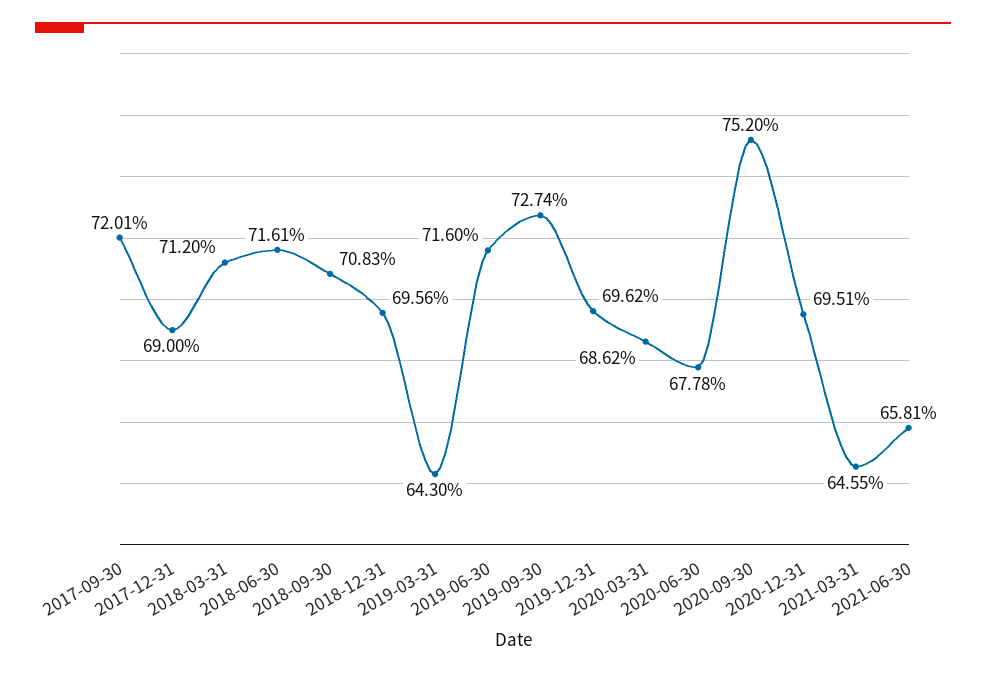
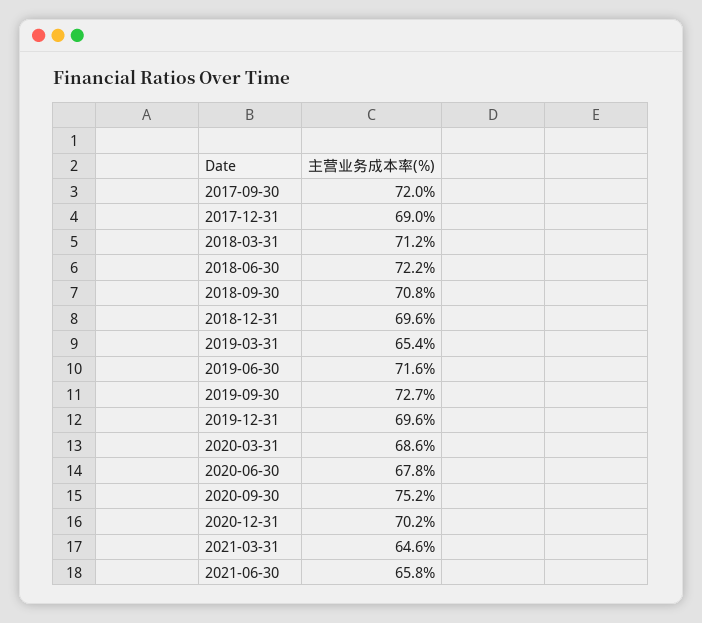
2018-06-30: 71.61 -> 72.2
2019-03-31: 64.3 -> 65.4
2020-12-31: 69.51 -> 70.2

